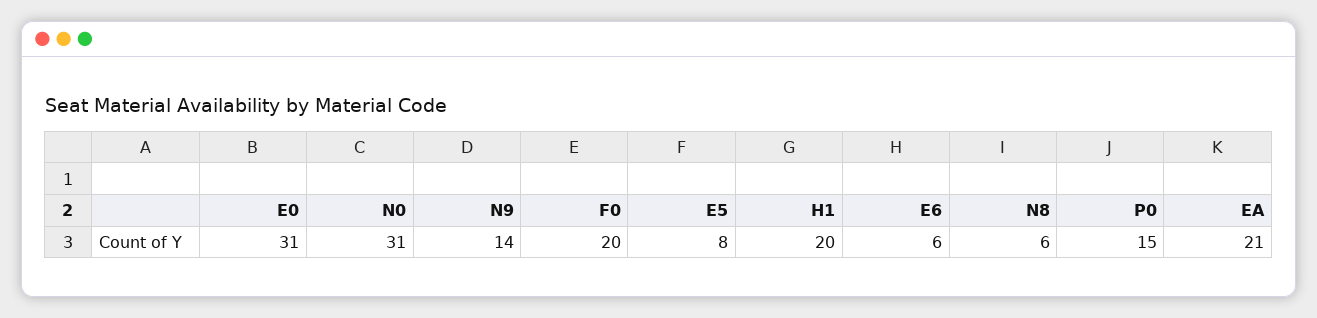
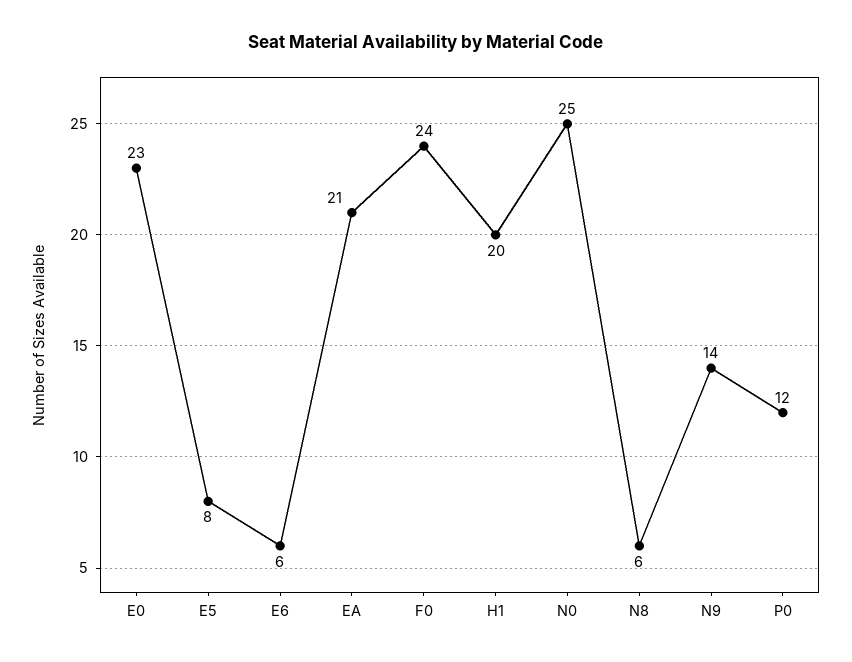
E0: 31 -> 23
N0: 31 -> 25
F0: 20 -> 24
P0: 15 -> 12

